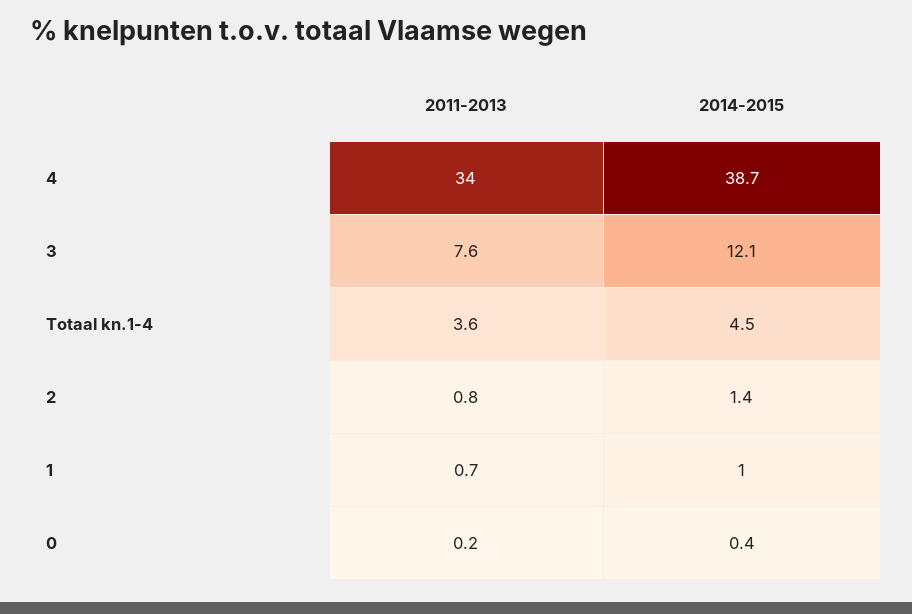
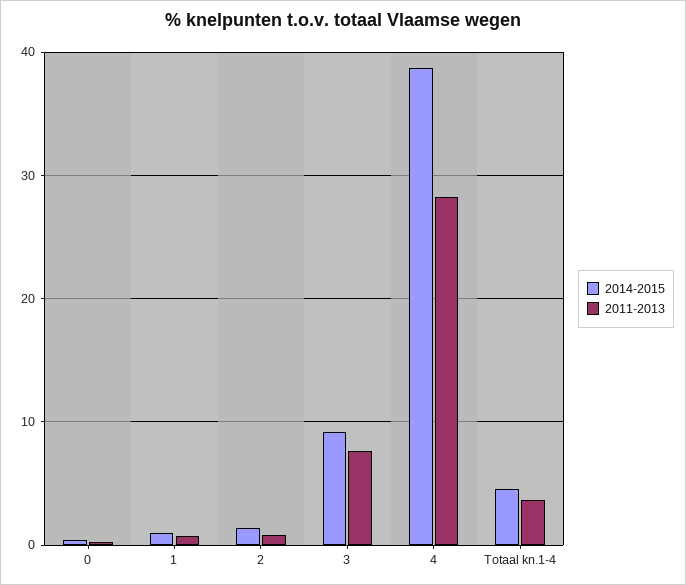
2011-2013, 4: 34 -> 28
2014-2015, 3: 12.1 -> 9

